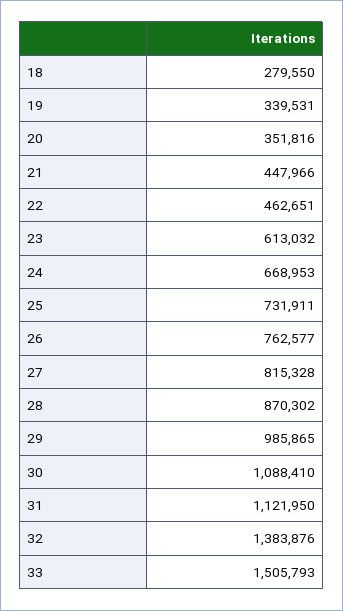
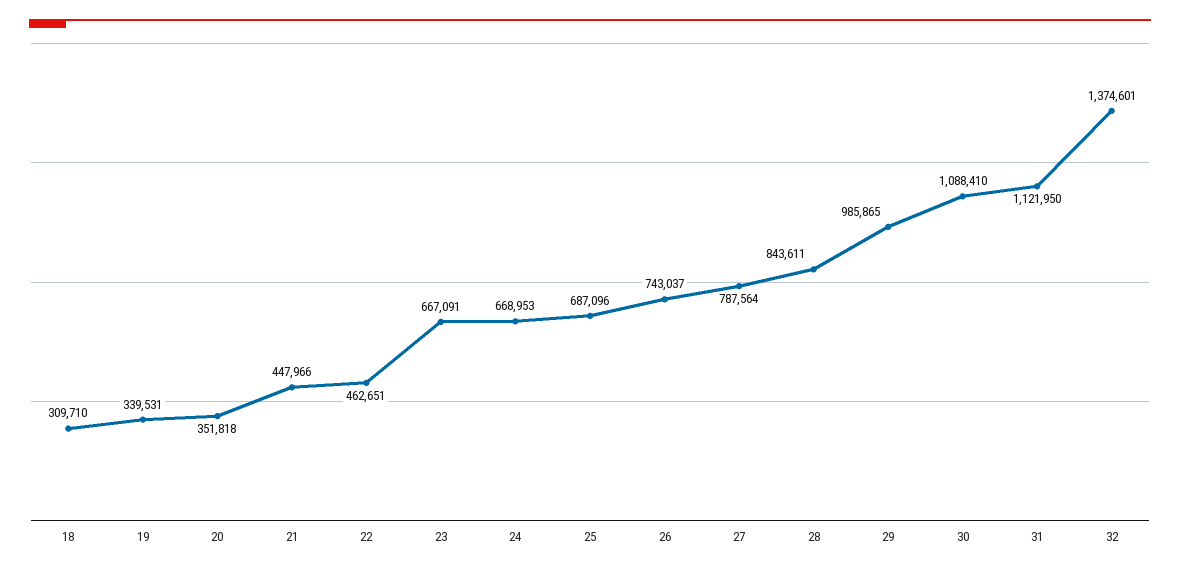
18: 279550 -> 309710
20: 351816 -> 351818
23: 613032 -> 667091
25: 731911 -> 687096
26: 762577 -> 743037
27: 815328 -> 787564
28: 870302 -> 843611
32: 1383876 -> 1374601
33: 1505793 -> none

